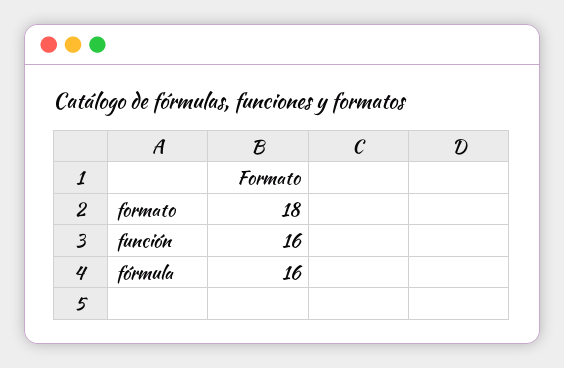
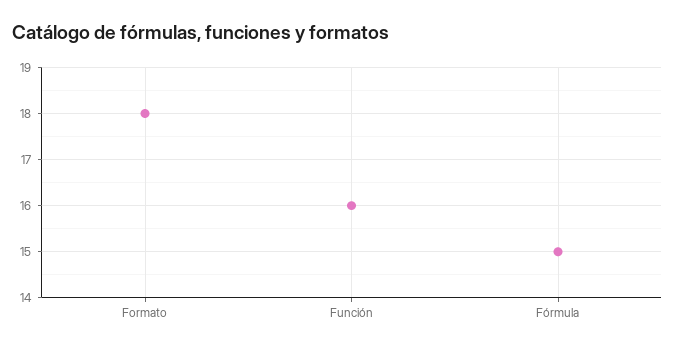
fórmula: 16 -> 15

